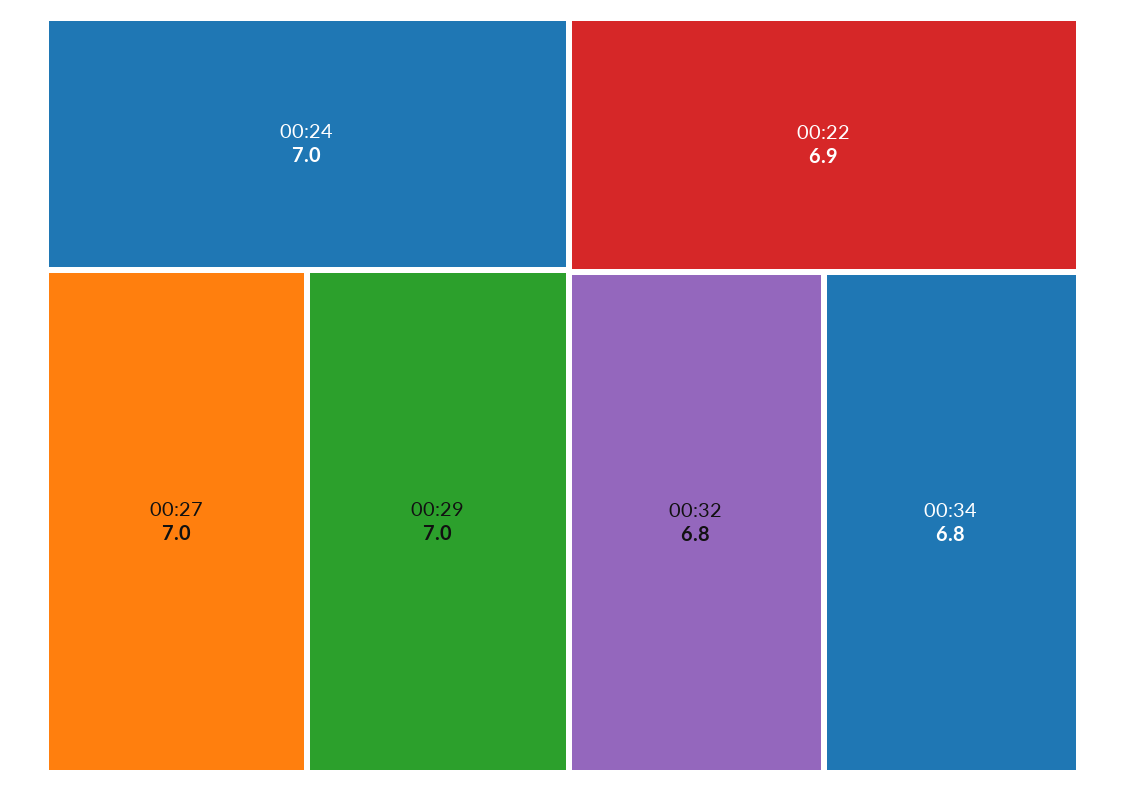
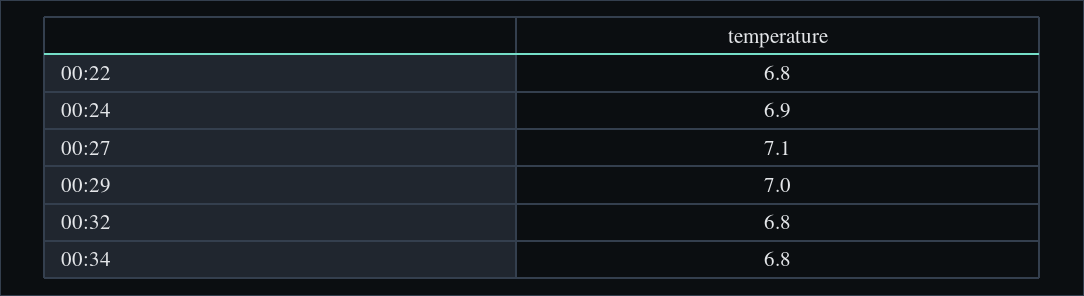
00:24: 7 -> 6.9
00:27: 7 -> 7.1
00:22: 6.9 -> 6.8

